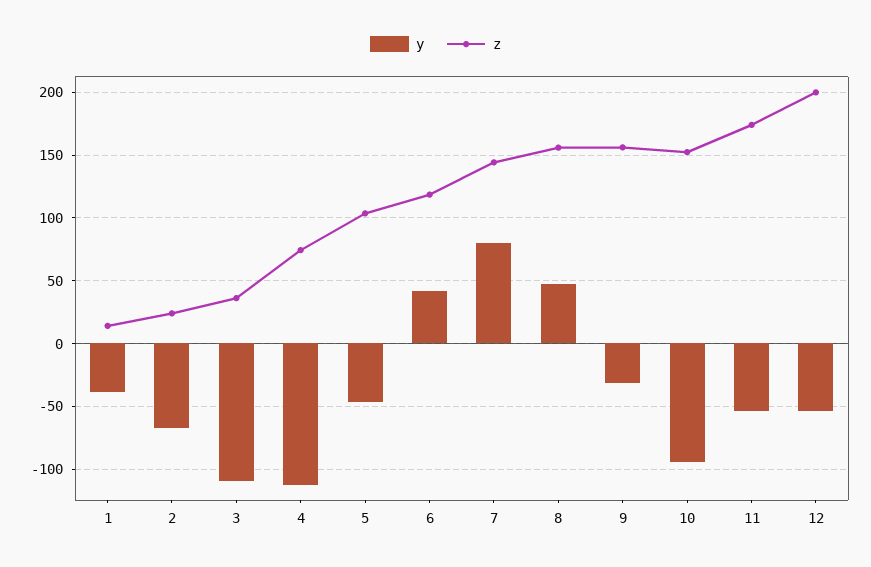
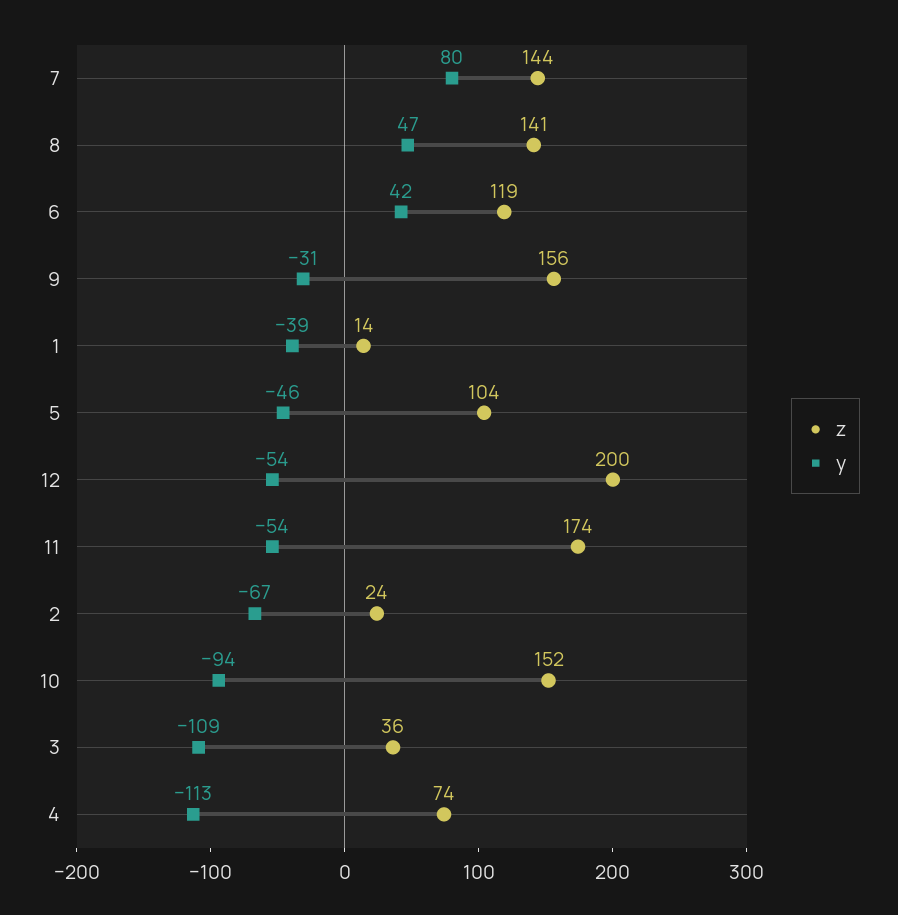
z, 8: 155 -> 141

